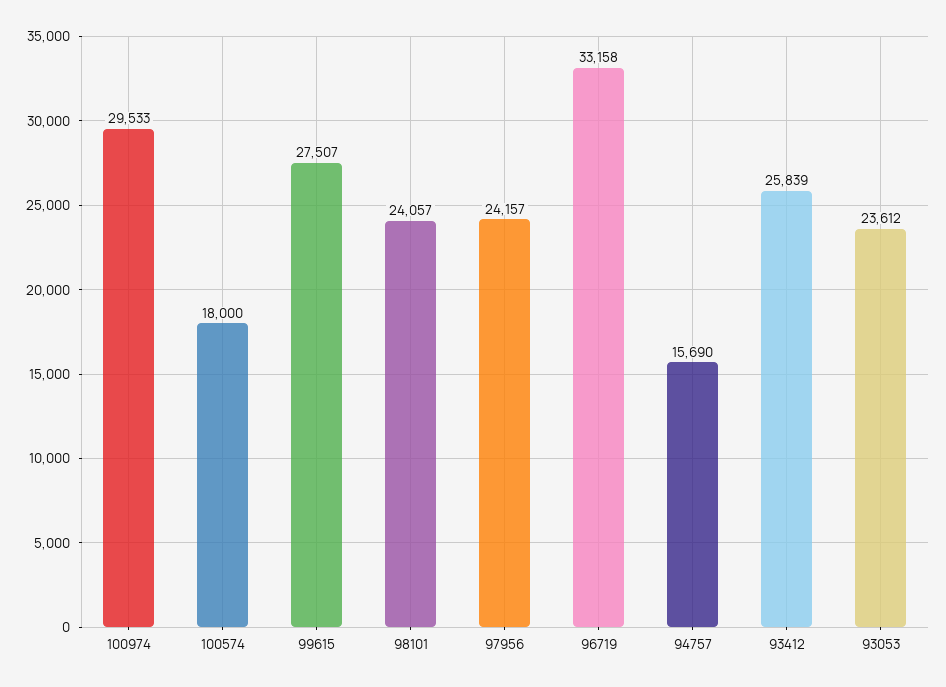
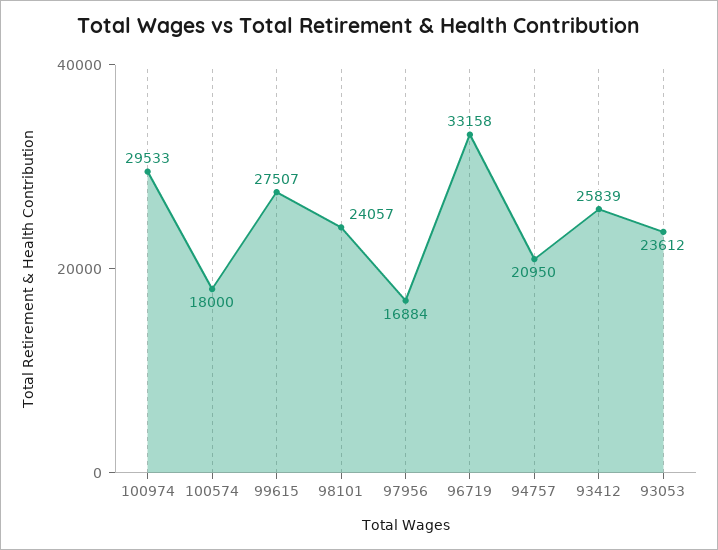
97956: 24157 -> 16884
94757: 15690 -> 20950

